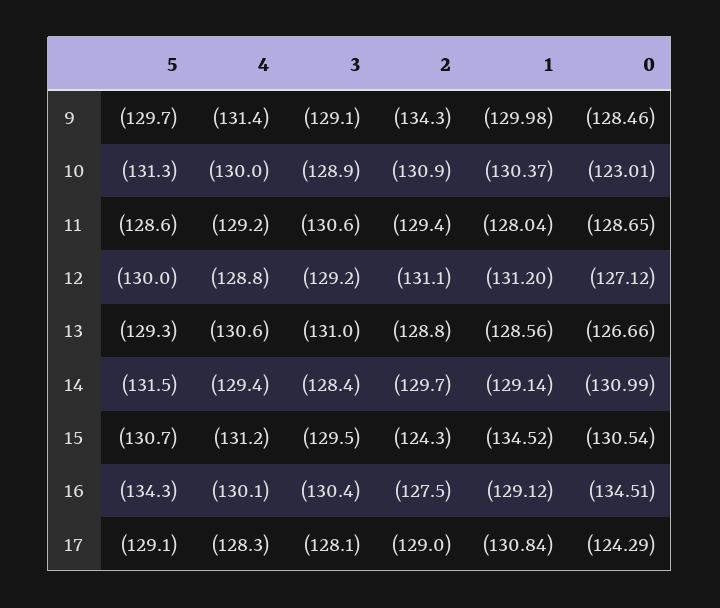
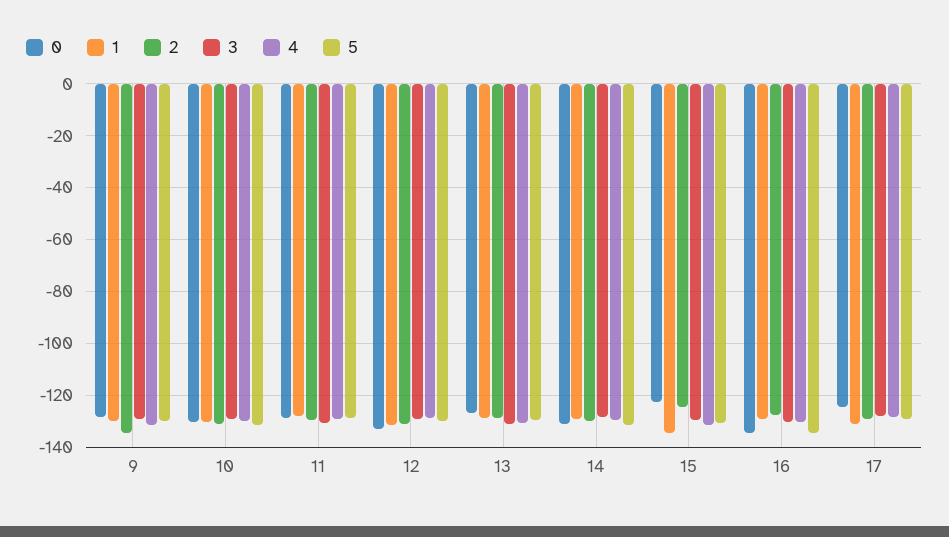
0, 10: -123.01 -> -130
0, 12: -127.12 -> -132.5
0, 15: -130.54 -> -122.5

